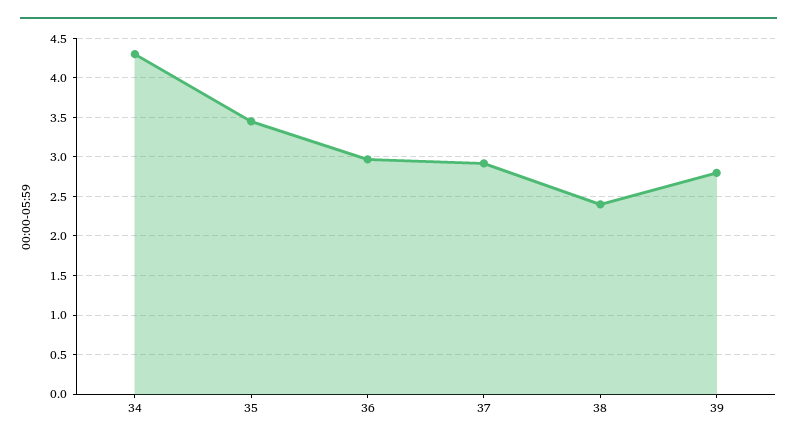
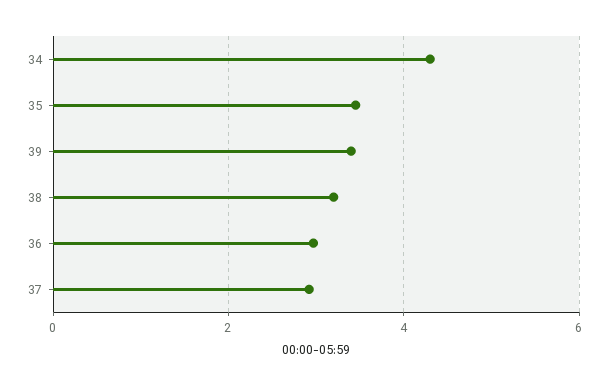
38: 2.4 -> 3.2
39: 2.8 -> 3.4

